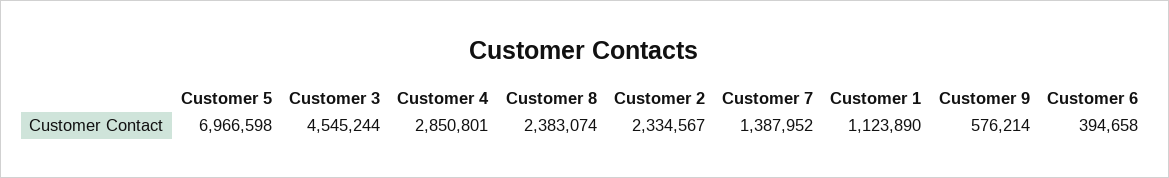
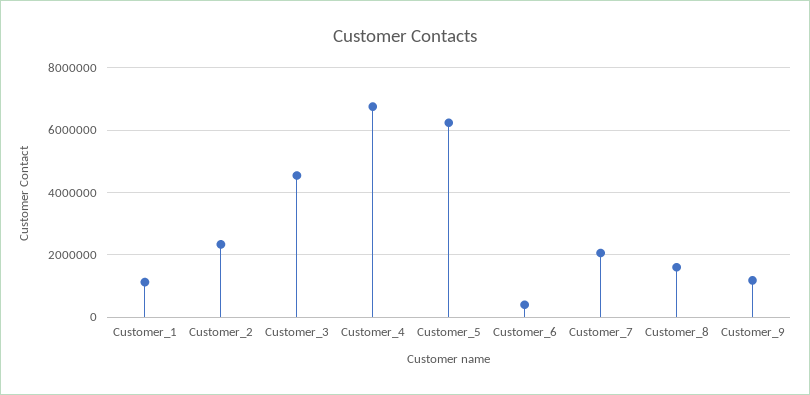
Customer 5: 6966598 -> 6200000
Customer 4: 2850801 -> 6800000
Customer 8: 2383074 -> 1600000
Customer 7: 1387952 -> 2000000
Customer 9: 576214 -> 1200000

